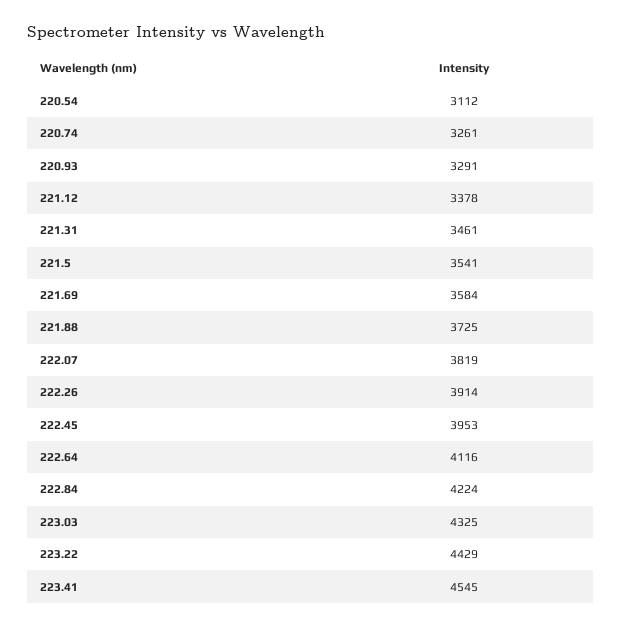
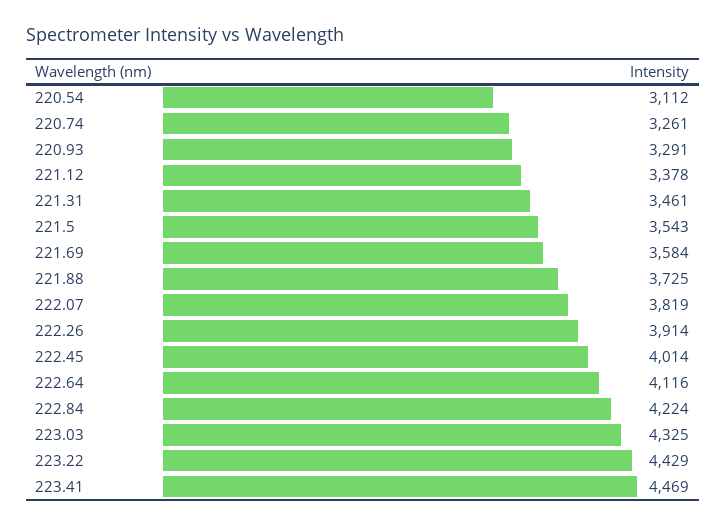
221.5: 3541 -> 3543
222.45: 3953 -> 4014
223.41: 4545 -> 4469

